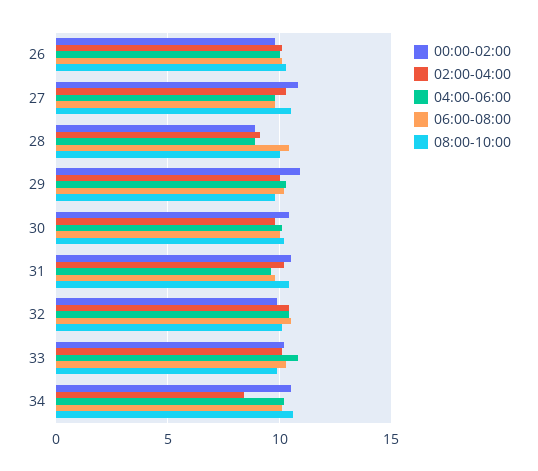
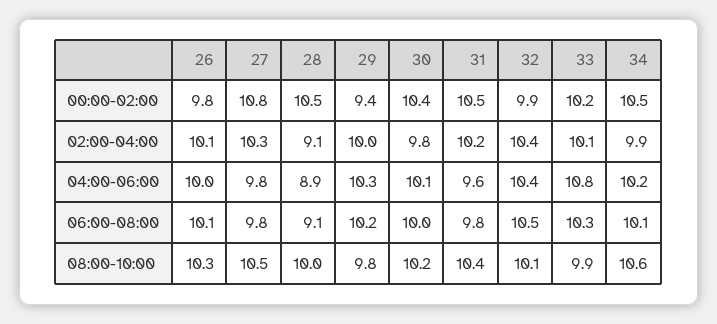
00:00-02:00, 28: 9 -> 10.5
06:00-08:00, 28: 10.5 -> 9.1
00:00-02:00, 29: 11 -> 9.4
02:00-04:00, 34: 8.5 -> 9.9

